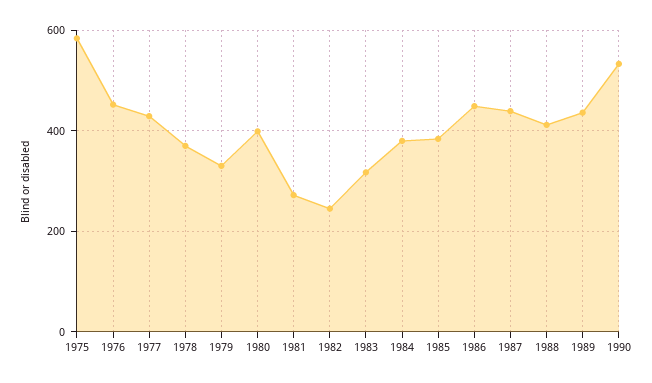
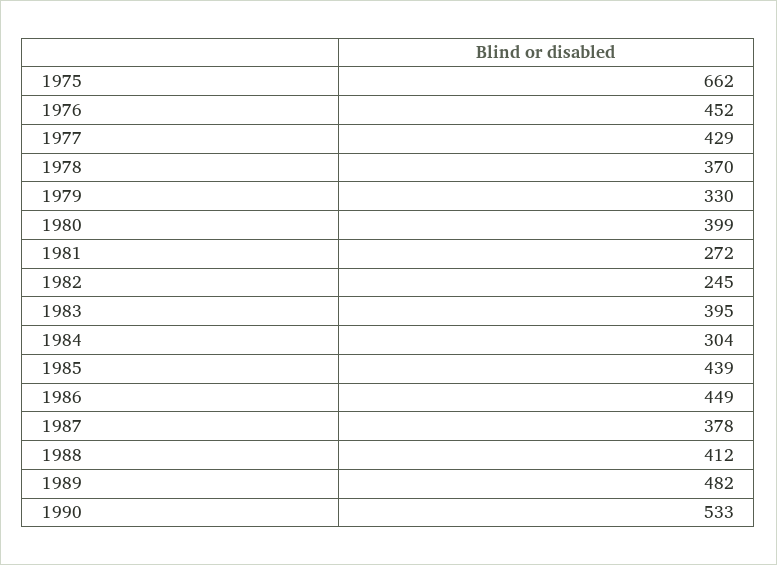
1975: 580 -> 662
1983: 320 -> 395
1984: 380 -> 304
1985: 380 -> 439
1987: 440 -> 378
1989: 440 -> 482

